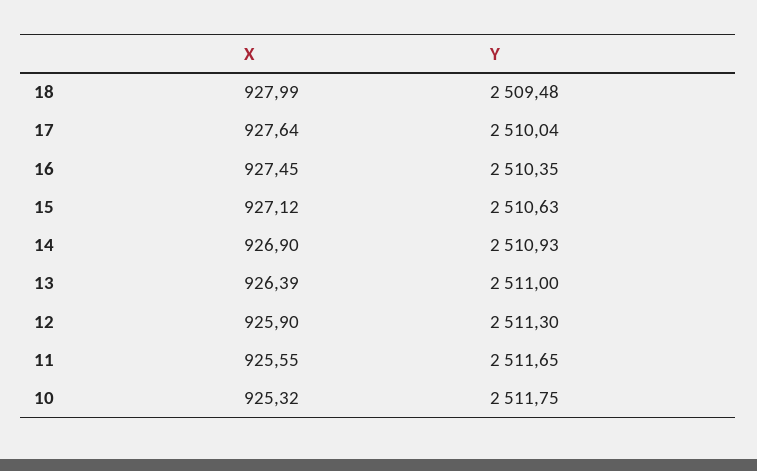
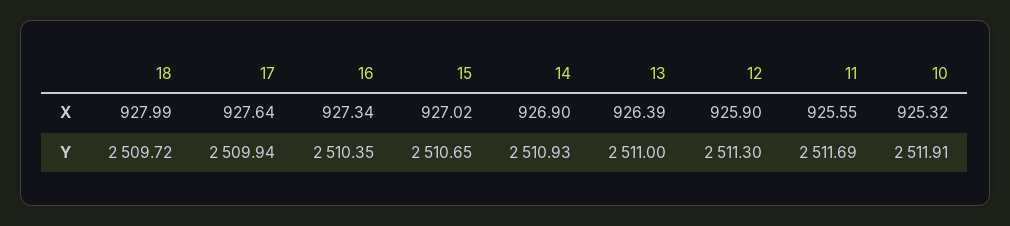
Y, 18: 2509.48 -> 2509.72
Y, 17: 2510.04 -> 2509.94
X, 16: 927.45 -> 927.34
X, 15: 927.12 -> 927.02
Y, 15: 2510.63 -> 2510.65
Y, 11: 2511.65 -> 2511.69
Y, 10: 2511.75 -> 2511.91

